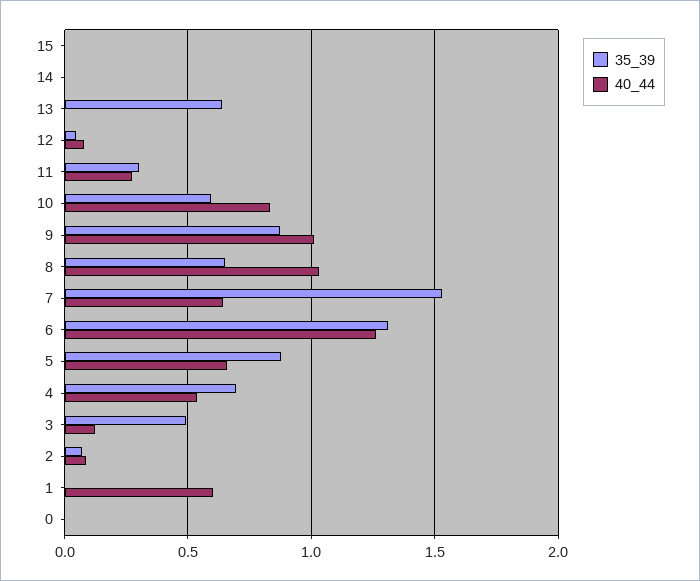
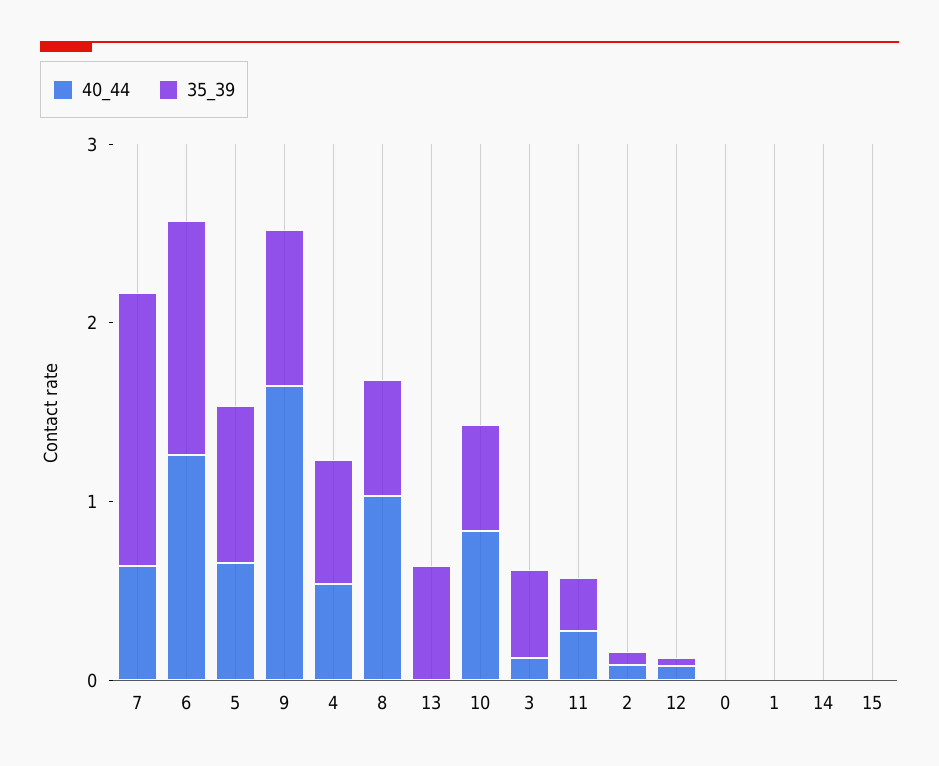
40_44, 9: 1 -> 1.6
40_44, 1: 0.6 -> 0

